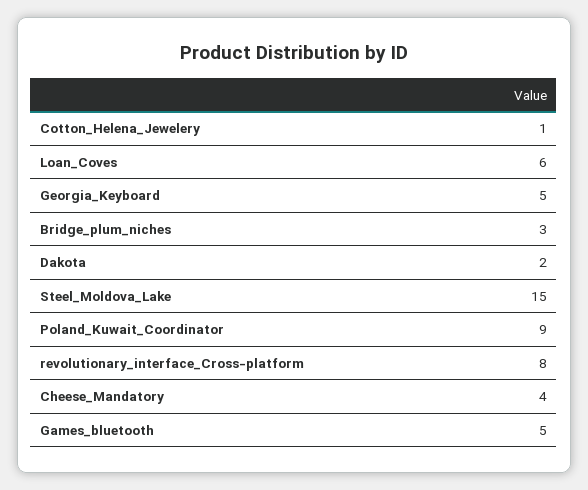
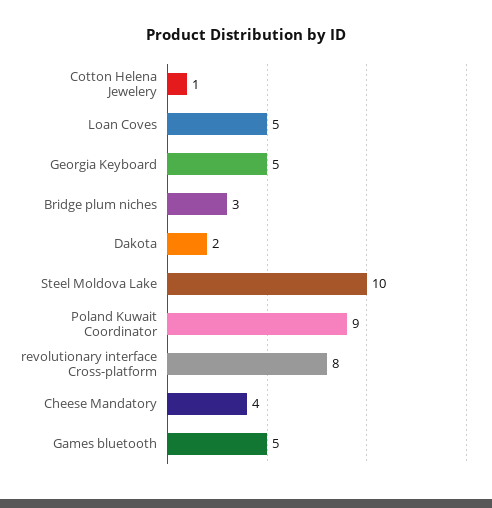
Loan_Coves: 6 -> 5
Steel_Moldova_Lake: 15 -> 10

